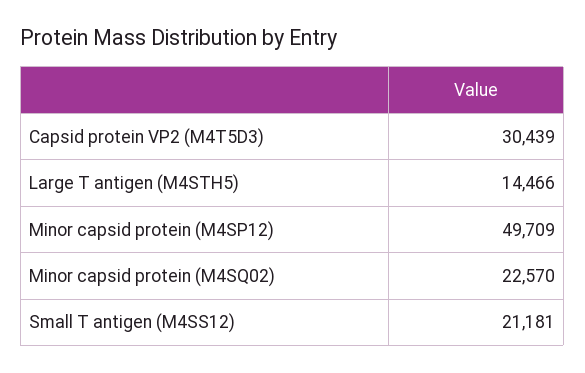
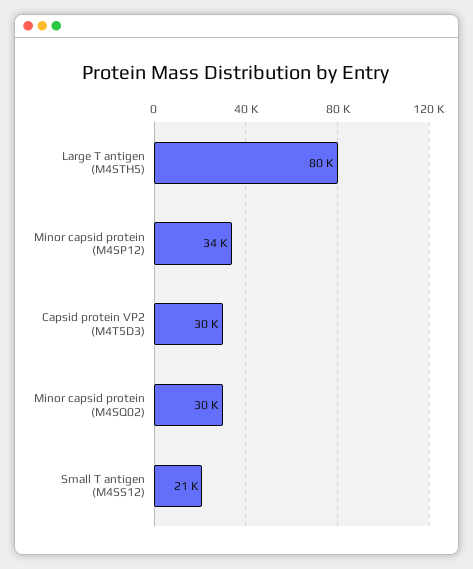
Large T antigen (M4STH5): 14466 -> 80000
Minor capsid protein (M4SP12): 49709 -> 34000
Minor capsid protein (M4SQ02): 22570 -> 30000

